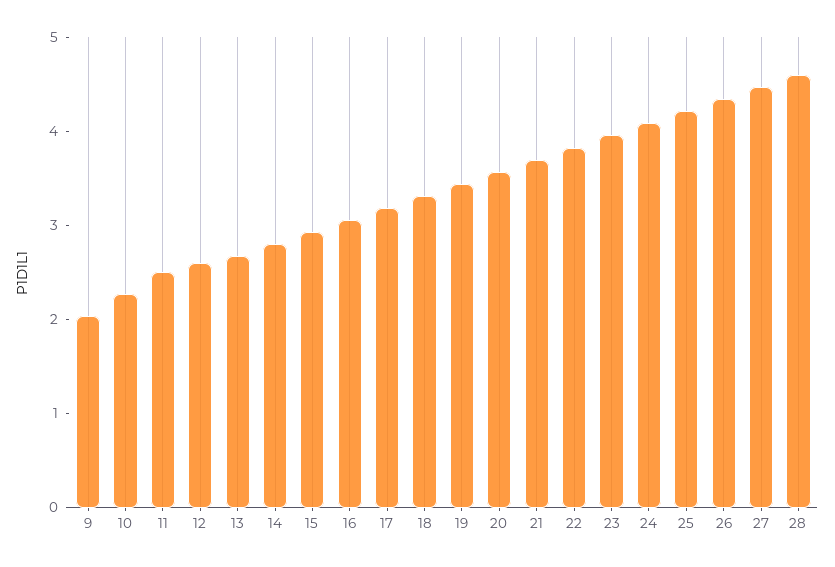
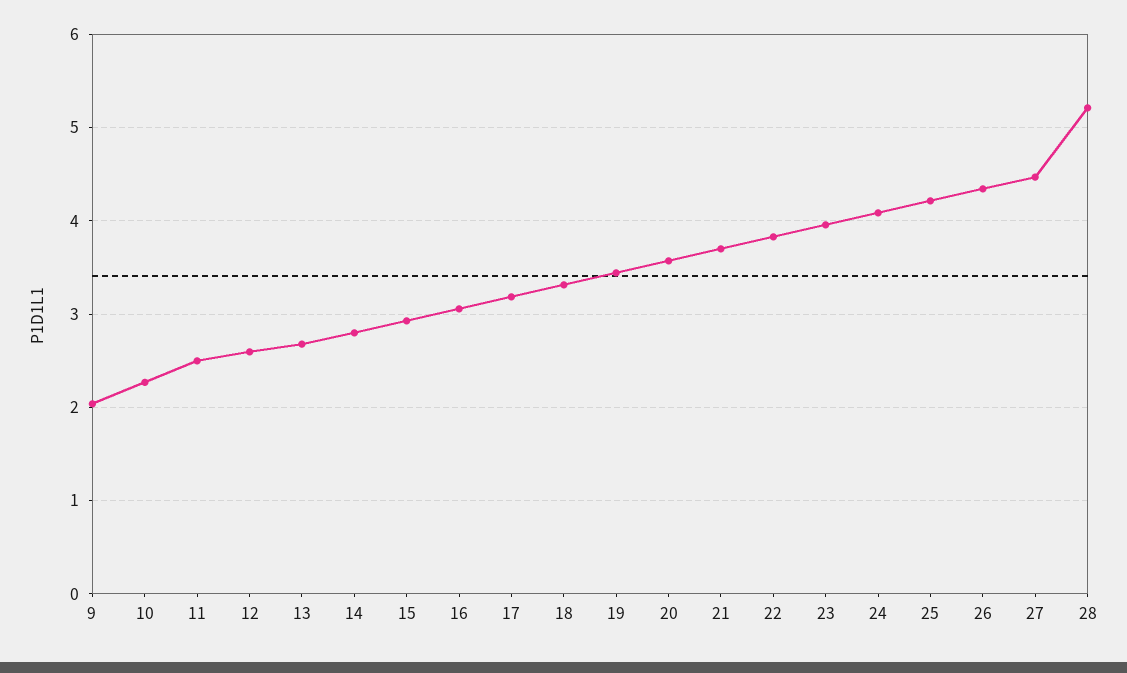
28: 4.6 -> 5.2

